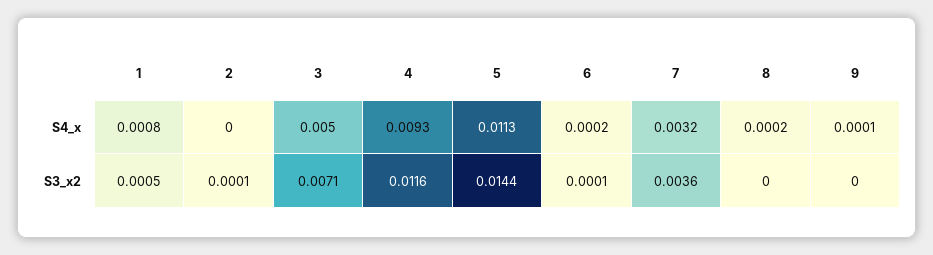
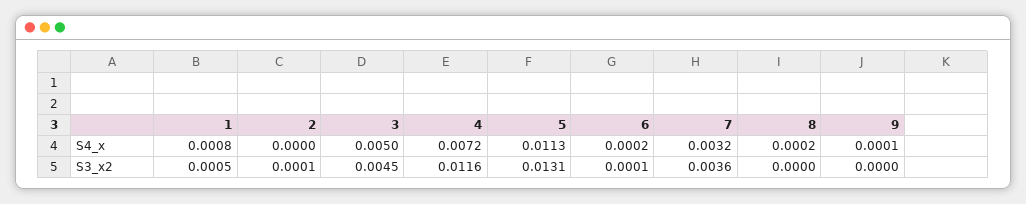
4, S4_x: 0.0093 -> 0.0072
3, S3_x2: 0.0071 -> 0.0045
5, S3_x2: 0.0144 -> 0.0131

